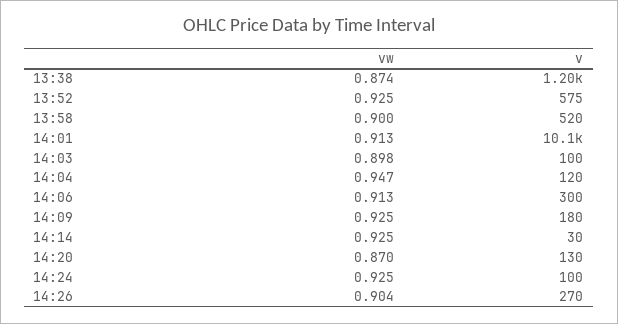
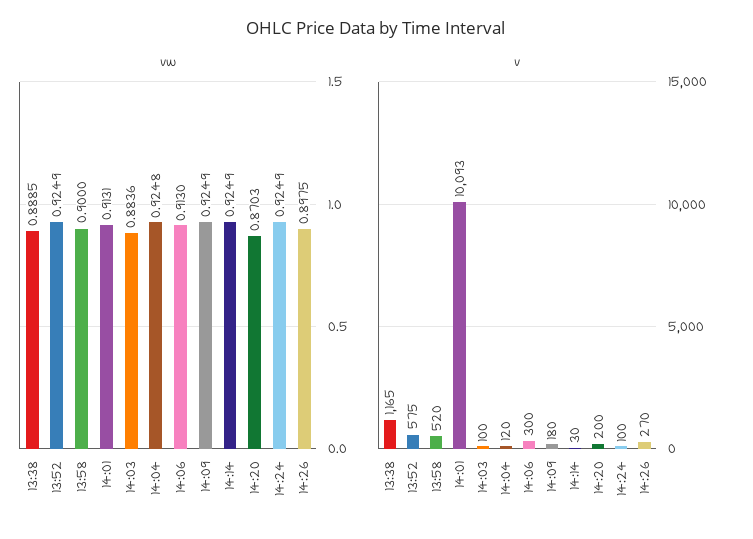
vw, 13:38: 0.874 -> 0.8885
v, 13:38: 1200 -> 1165
vw, 14:03: 0.898 -> 0.8836
vw, 14:04: 0.947 -> 0.9248
v, 14:20: 130 -> 200
vw, 14:26: 0.904 -> 0.8975

